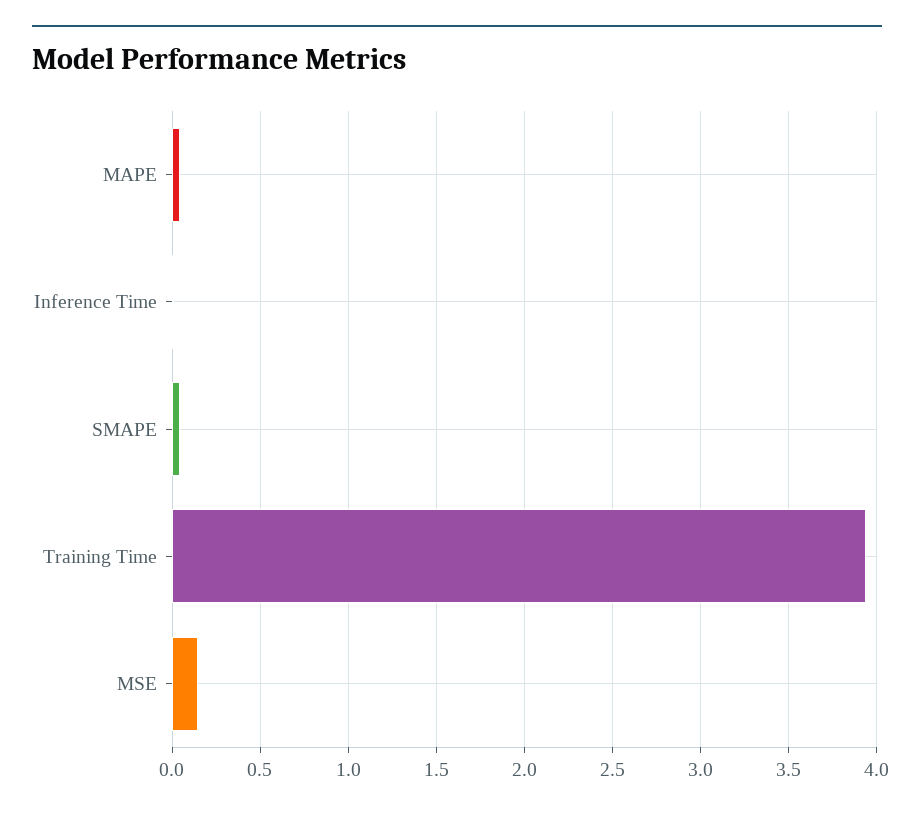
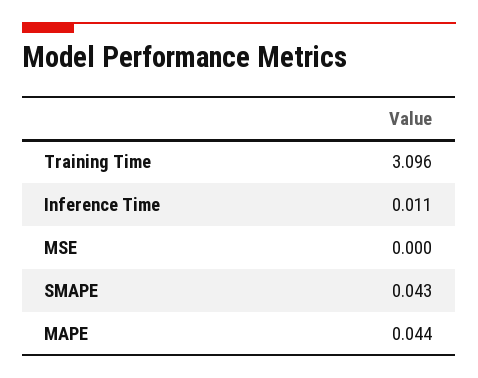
Training Time: 3.95 -> 3.096
MSE: 0.15 -> 0

